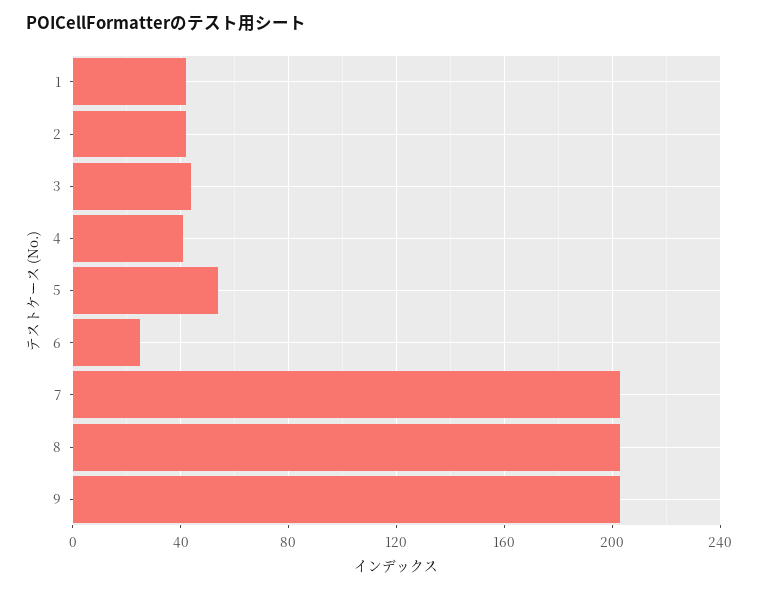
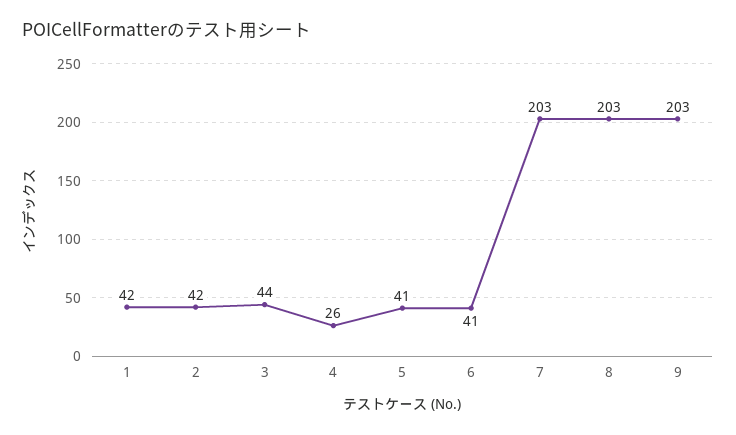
4: 40 -> 26
5: 55 -> 41
6: 25 -> 41

